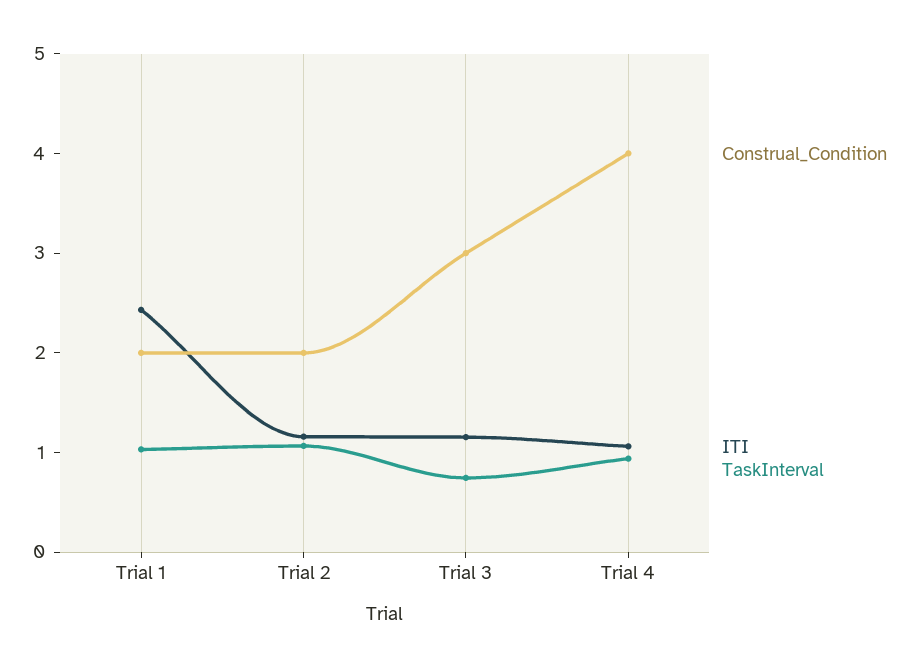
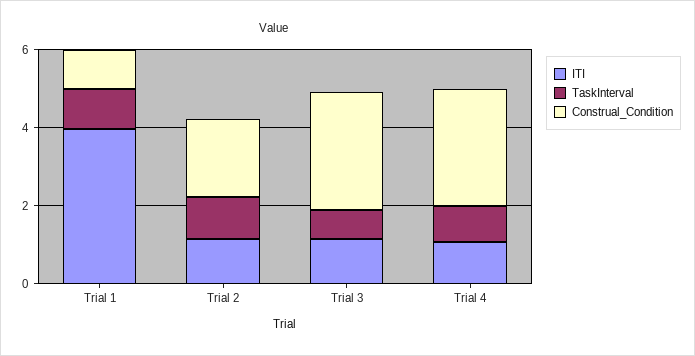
Construal_Condition, Trial 1: 2 -> 1
ITI, Trial 1: 2.4 -> 4
Construal_Condition, Trial 4: 4 -> 3

